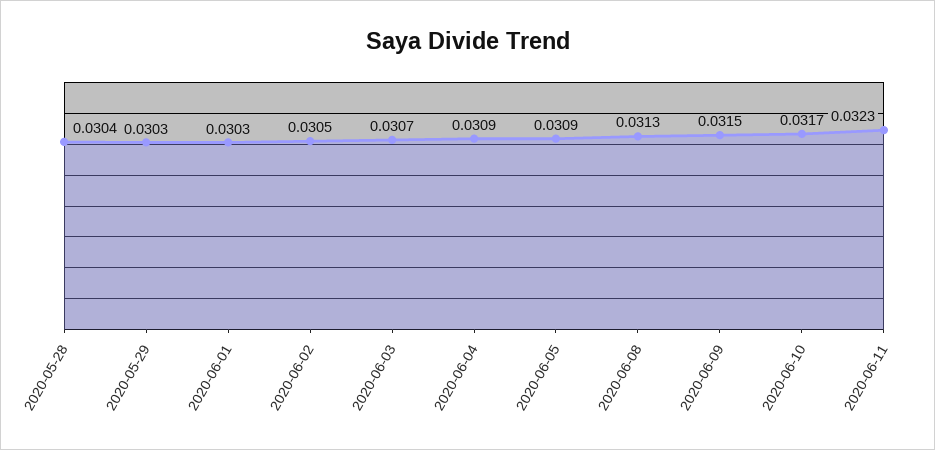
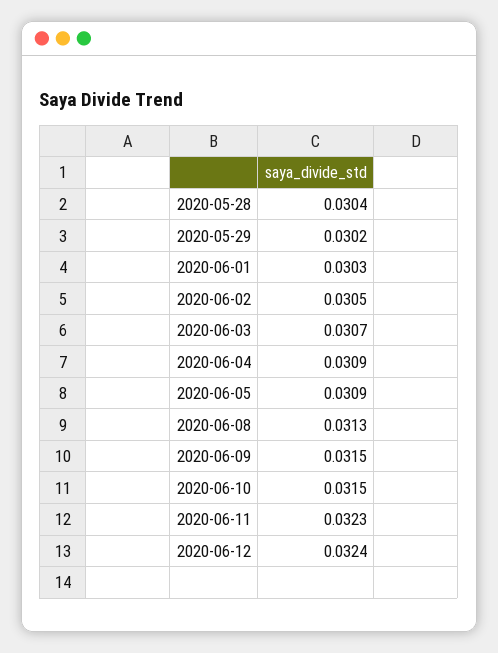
2020-05-29: 0.0303 -> 0.0302
2020-06-10: 0.0317 -> 0.0315
2020-06-12: none -> 0.0324

